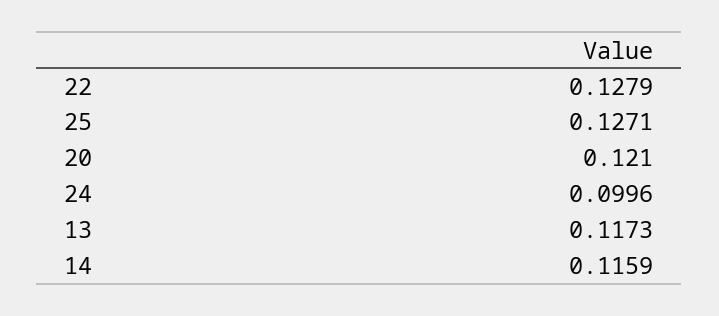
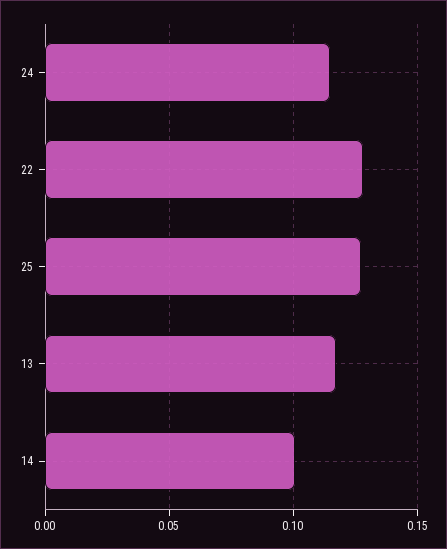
20: 0.121 -> none
24: 0.0996 -> 0.115
14: 0.1159 -> 0.1

